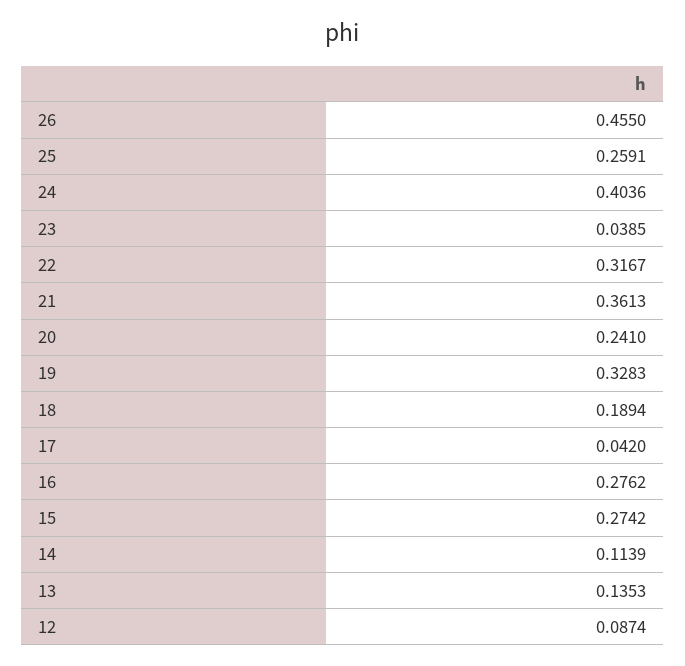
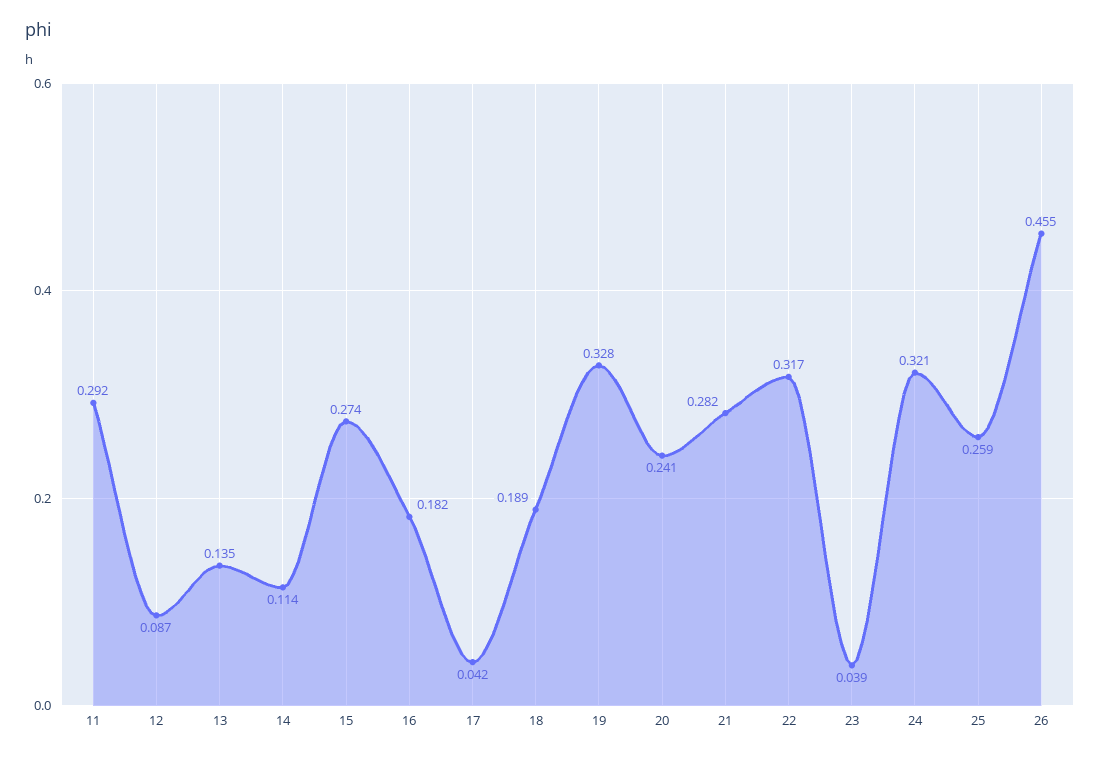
24: 0.4036 -> 0.321
21: 0.3613 -> 0.282
16: 0.2762 -> 0.182
11: none -> 0.292

